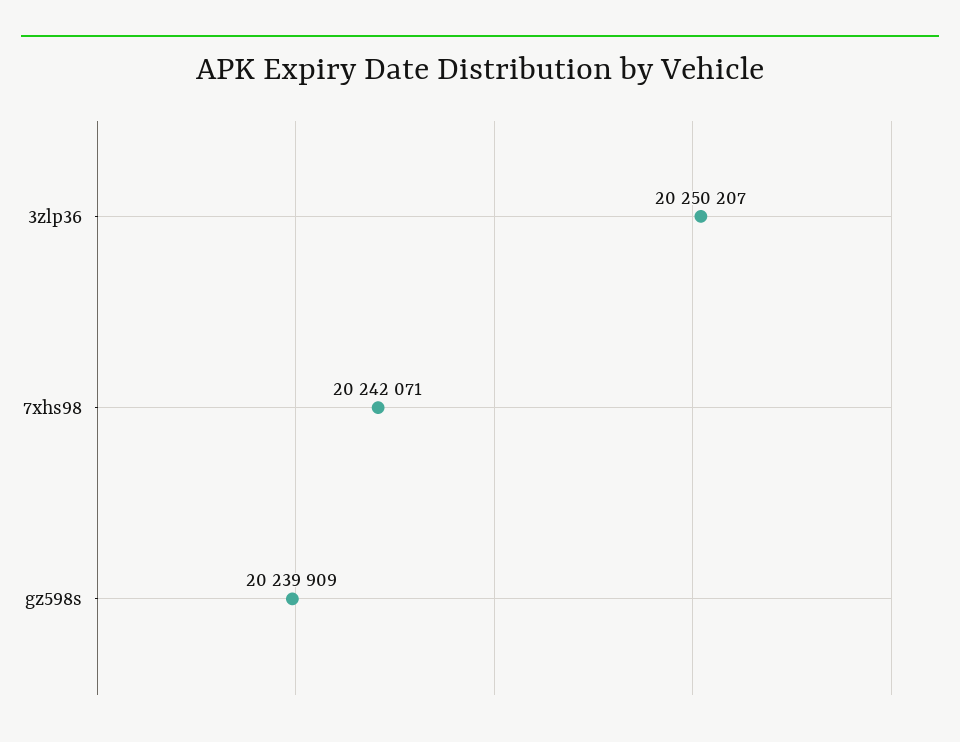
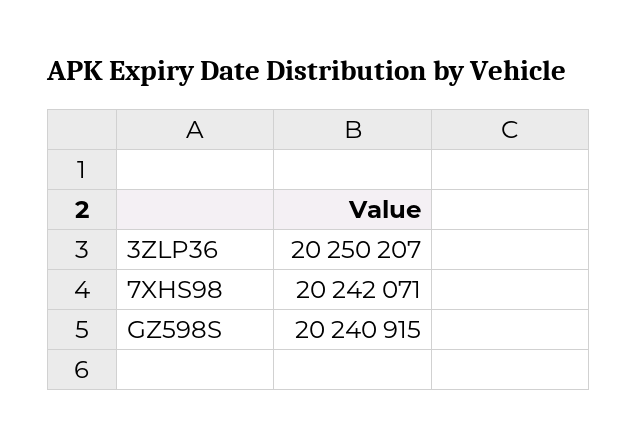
gz598s: 20239909 -> 20240915

